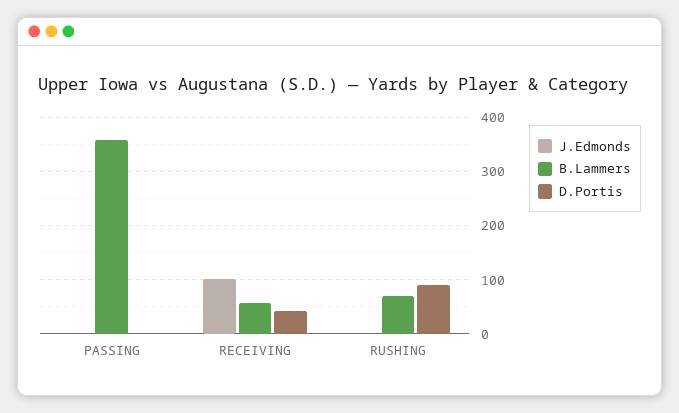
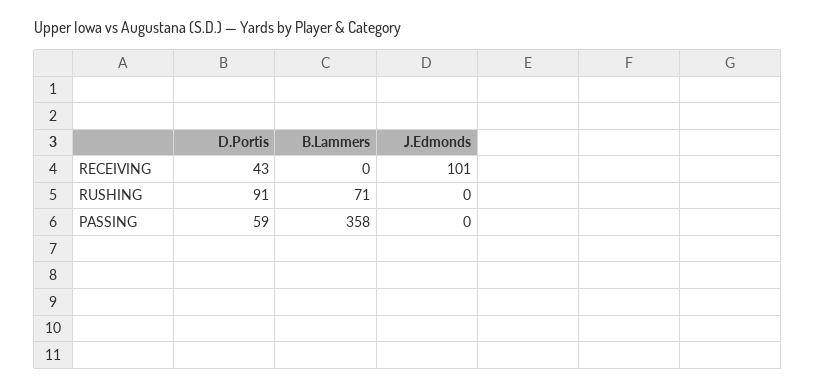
D.Portis, PASSING: 0 -> 59
B.Lammers, RECEIVING: 60 -> 0

